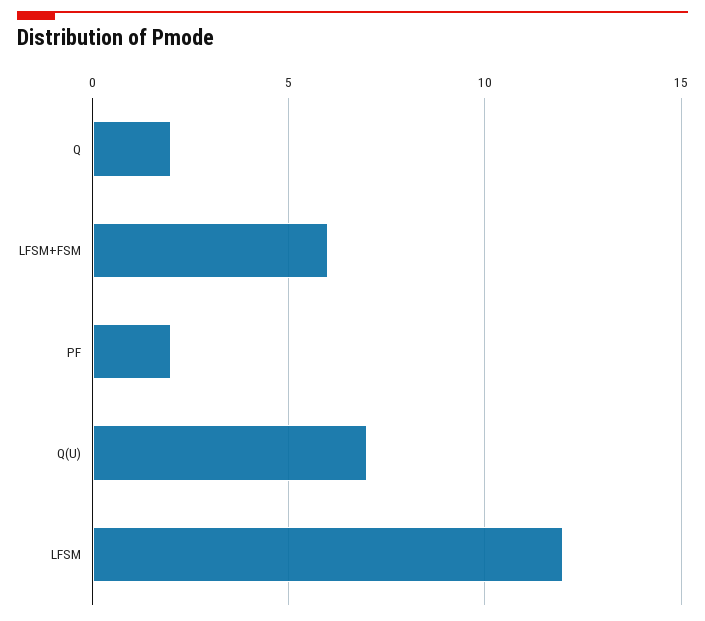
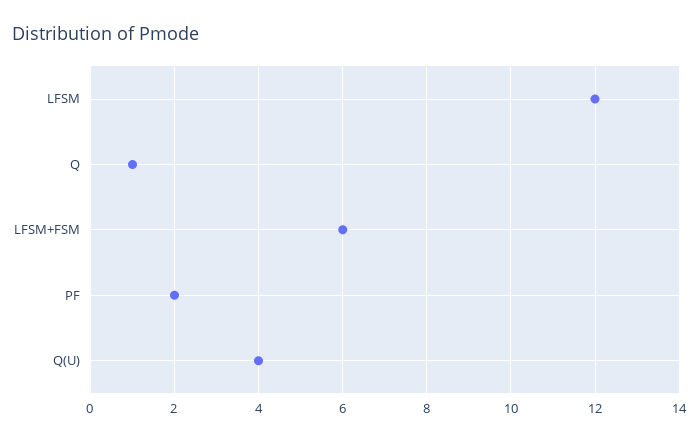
Q: 2 -> 1
Q(U): 7 -> 4

